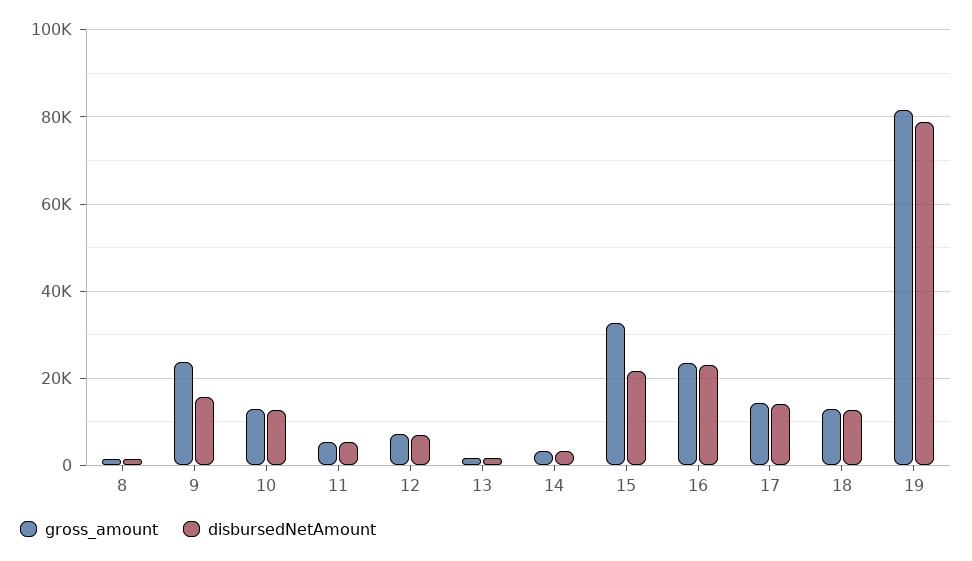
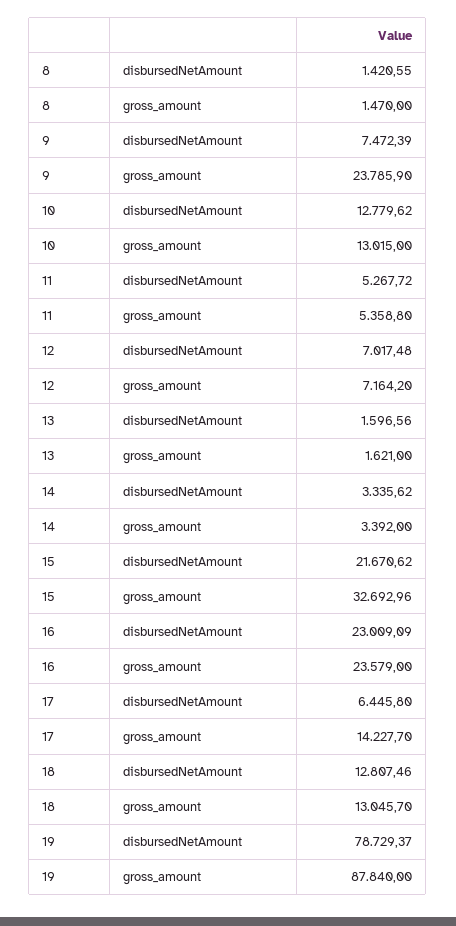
disbursedNetAmount, 9: 16000 -> 7472.39
disbursedNetAmount, 17: 14000 -> 6445.8
gross_amount, 19: 82000 -> 87840

